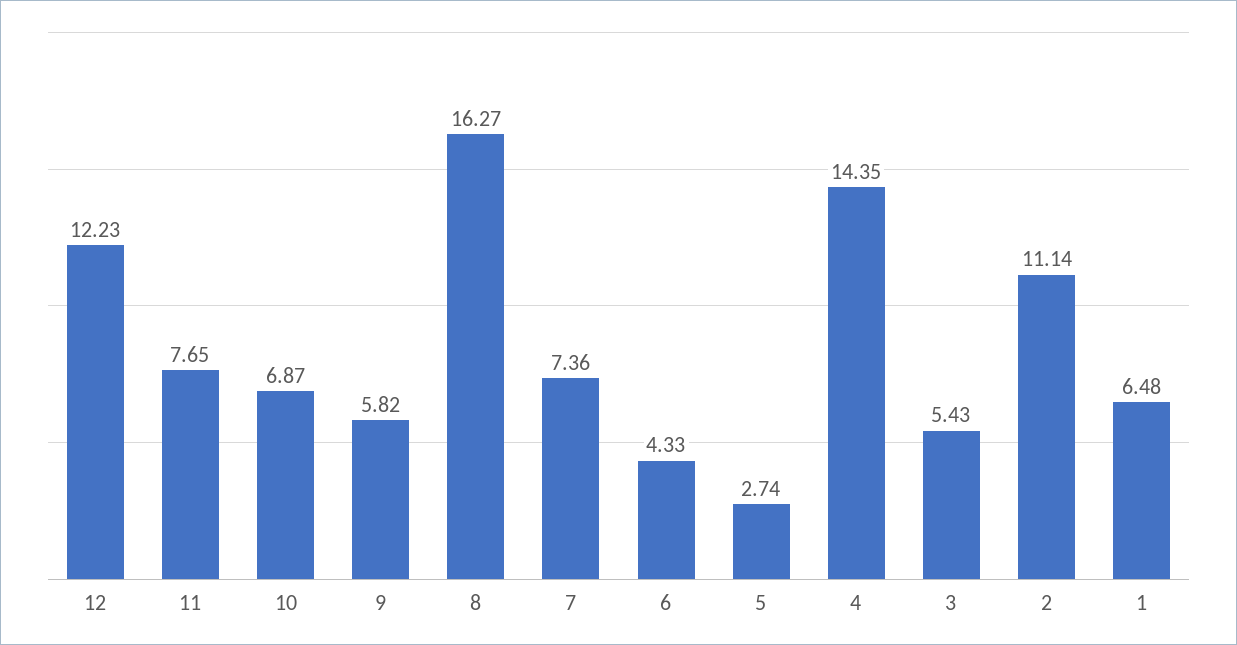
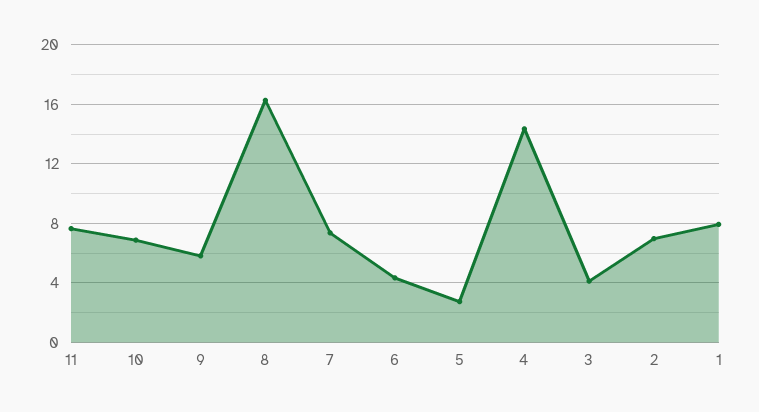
12: 12.23 -> none
3: 5.43 -> 4
2: 11.14 -> 7
1: 6.48 -> 8

